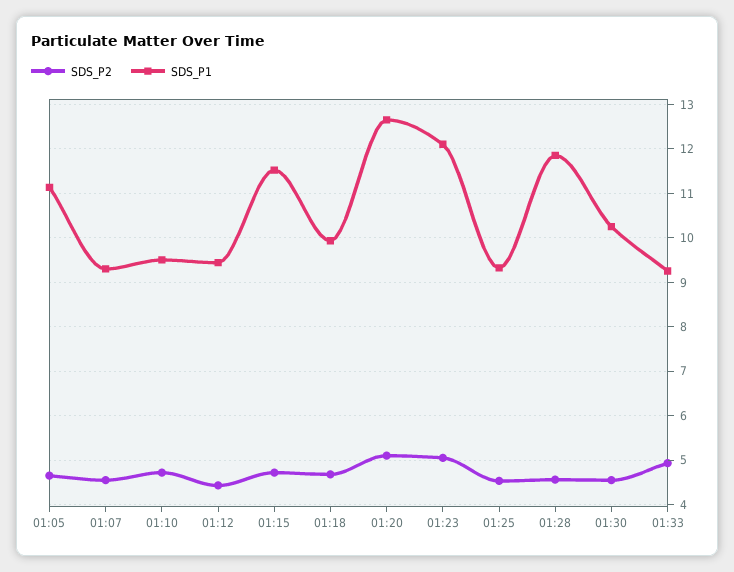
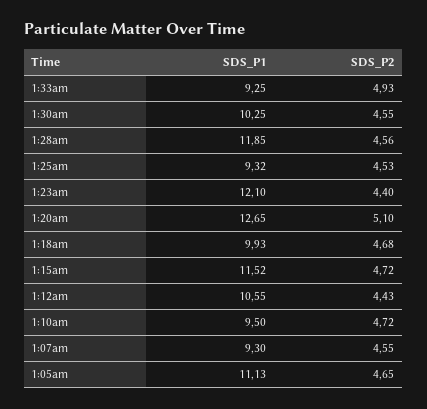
SDS_P1, 01:12: 9.4 -> 10.55
SDS_P2, 01:23: 5 -> 4.4

